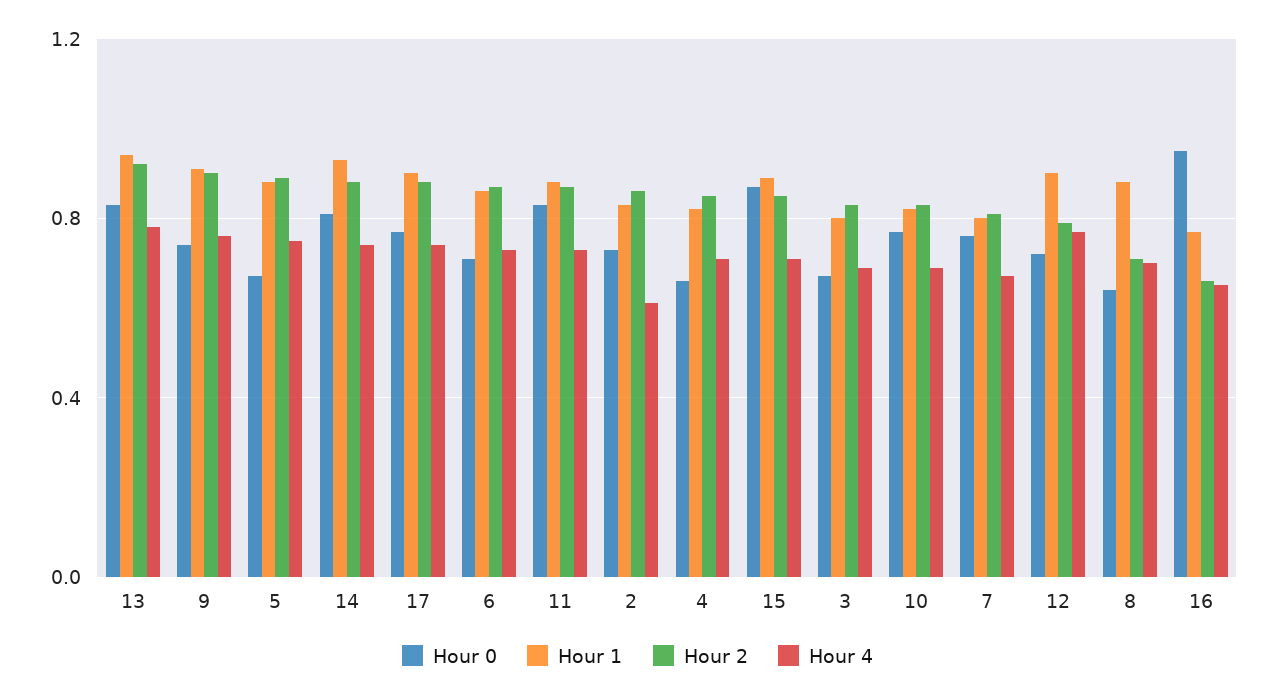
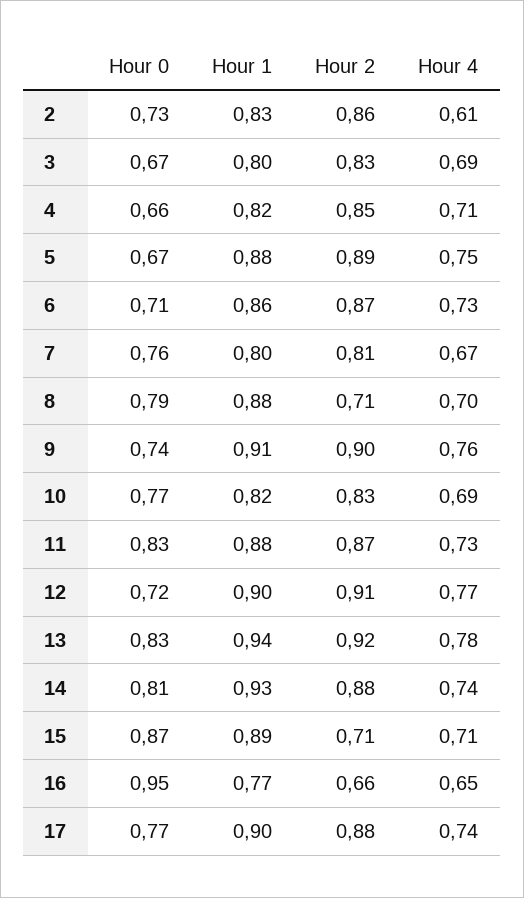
Hour 2, 15: 0.85 -> 0.71
Hour 2, 12: 0.8 -> 0.91
Hour 0, 8: 0.65 -> 0.79

